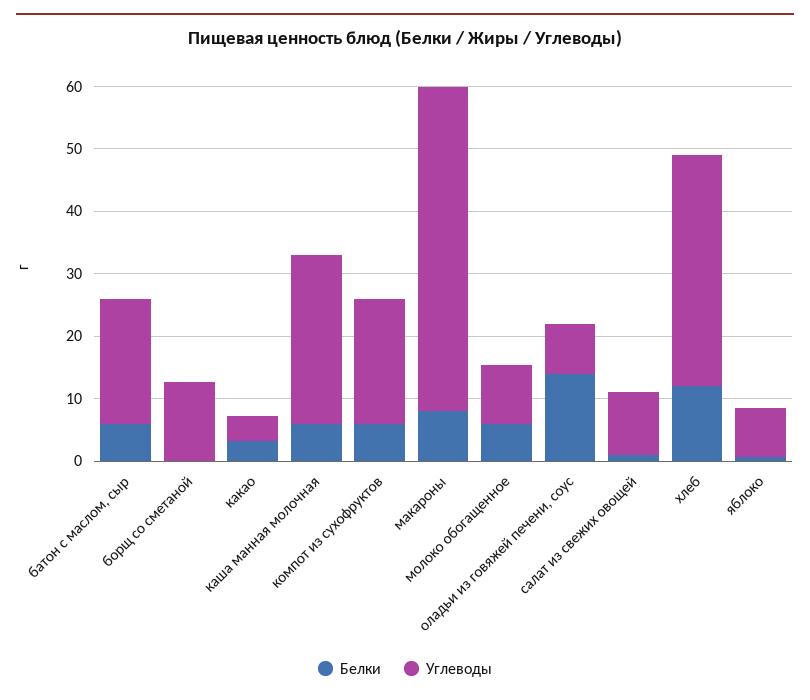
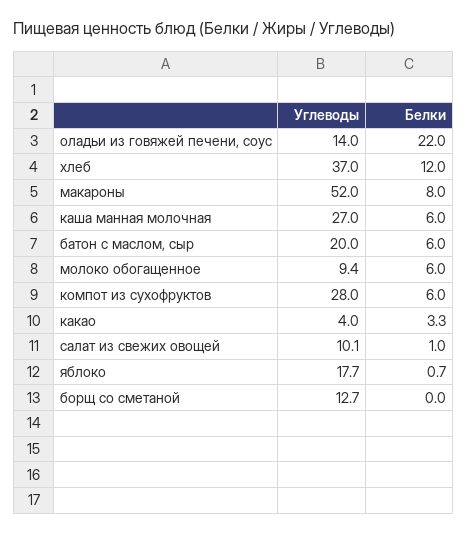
Углеводы, компот из сухофруктов: 20 -> 28
Белки, оладьи из говяжей печени, соус: 14 -> 22
Углеводы, оладьи из говяжей печени, соус: 8 -> 14
Углеводы, яблоко: 8 -> 17.7

